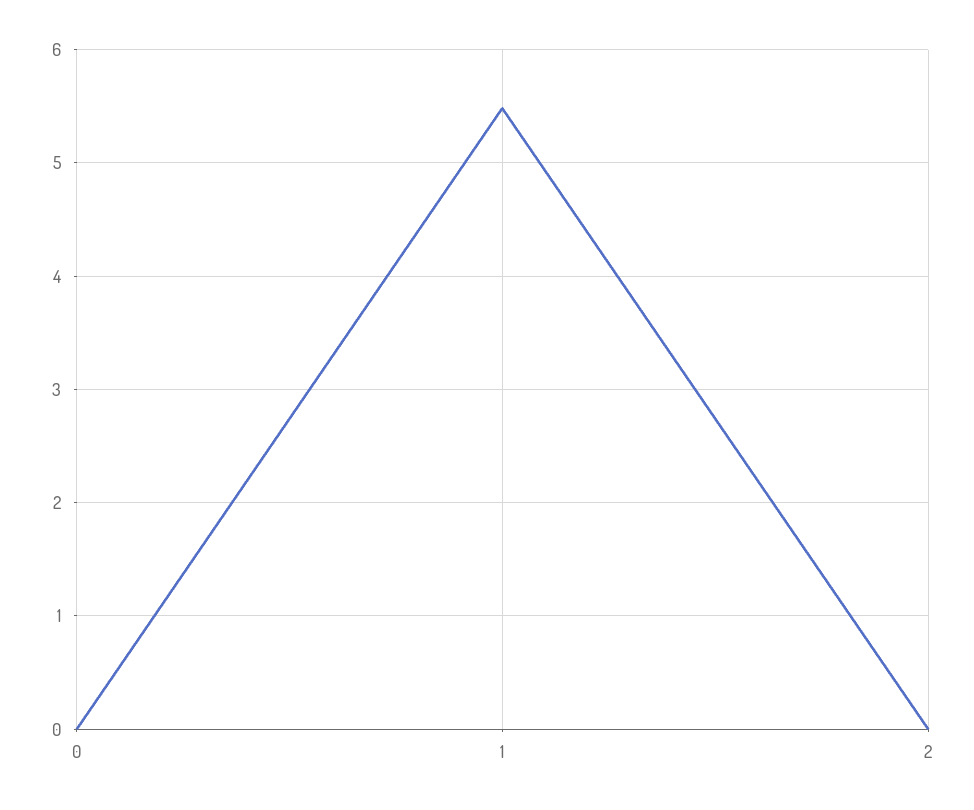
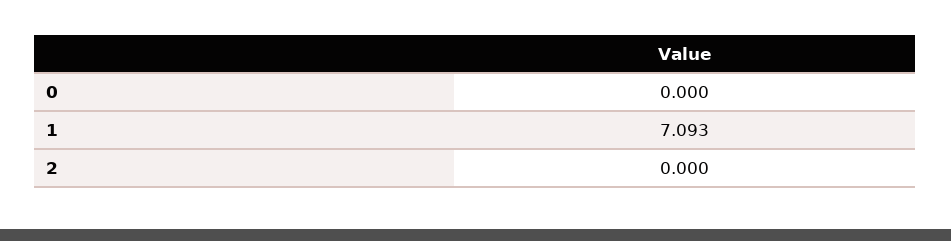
1: 5.5 -> 7.093

